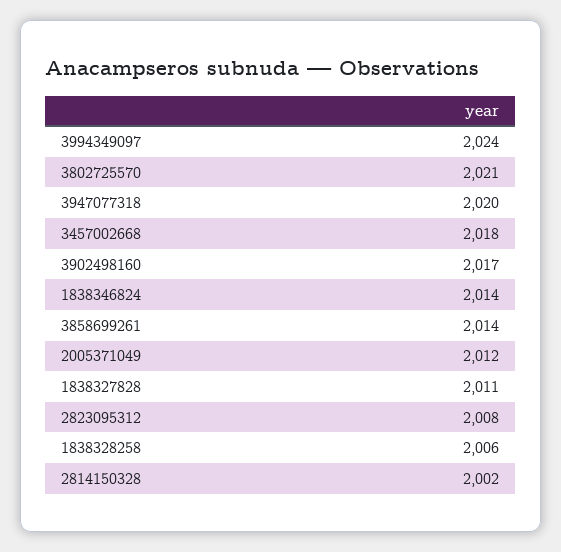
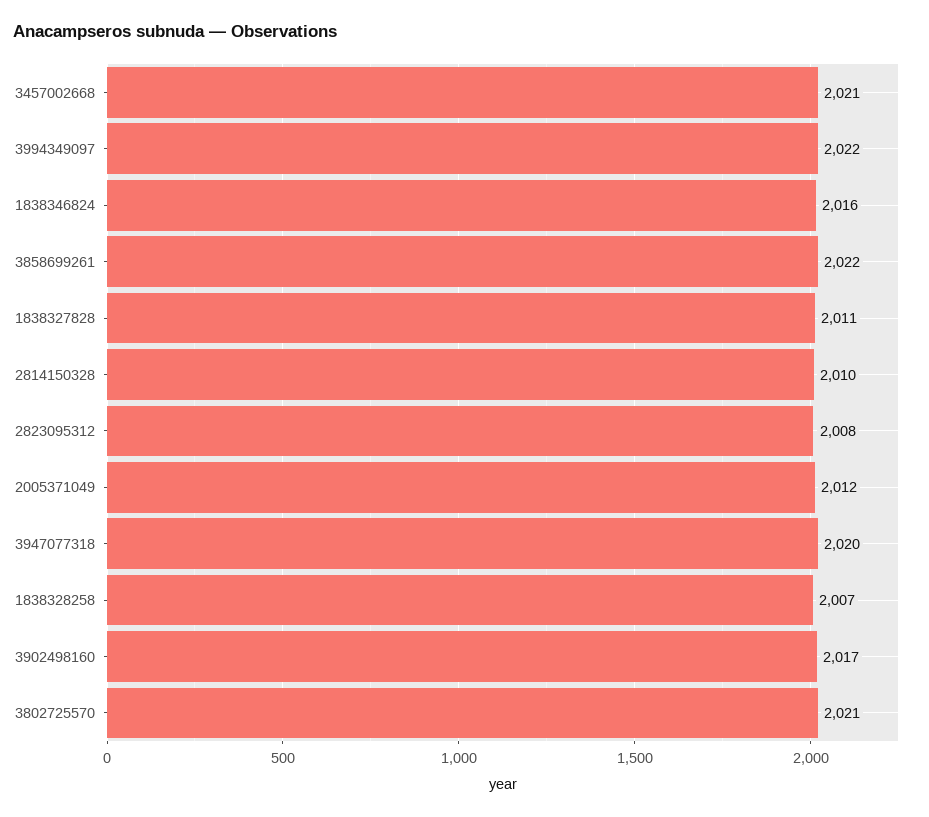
3994349097: 2024 -> 2022
3457002668: 2018 -> 2021
1838346824: 2014 -> 2016
3858699261: 2014 -> 2022
1838328258: 2006 -> 2007
2814150328: 2002 -> 2010

